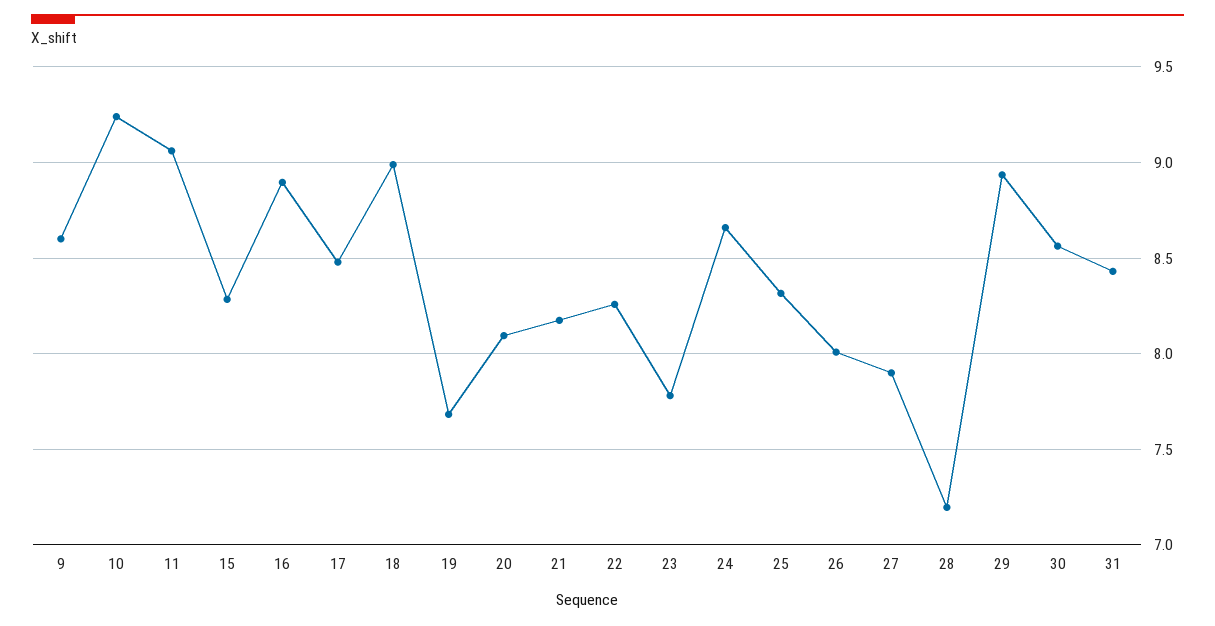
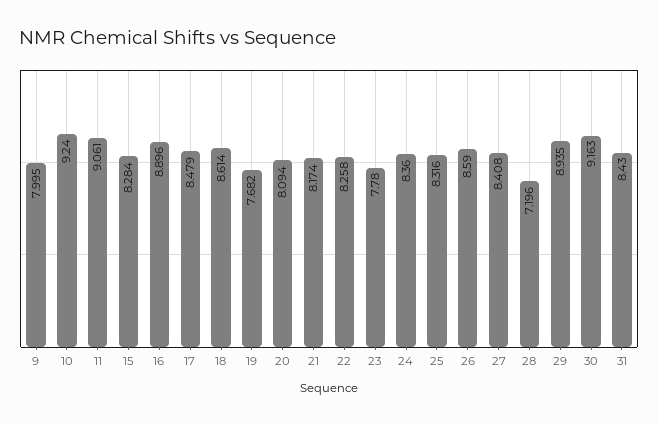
9: 8.6 -> 7.995
18: 9 -> 8.614
24: 8.65 -> 8.36
26: 8 -> 8.59
27: 7.9 -> 8.408
30: 8.55 -> 9.163

